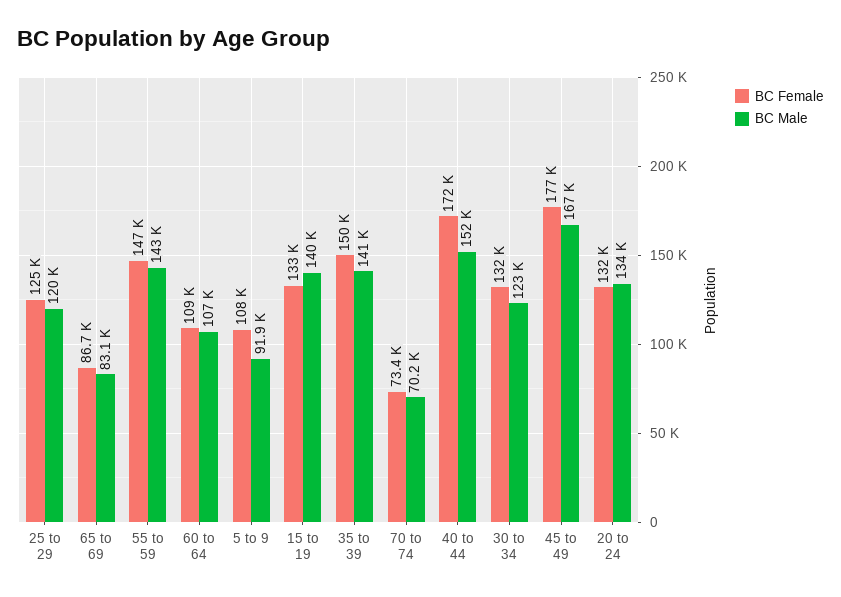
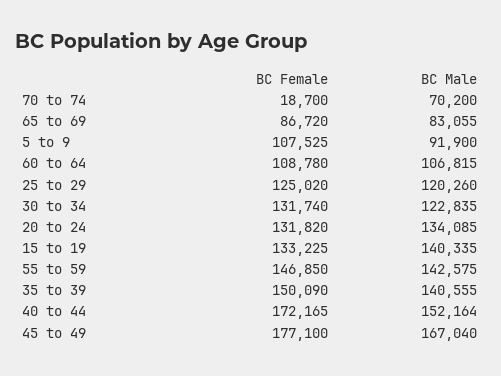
BC Female, 70 to 74: 73400 -> 18700

